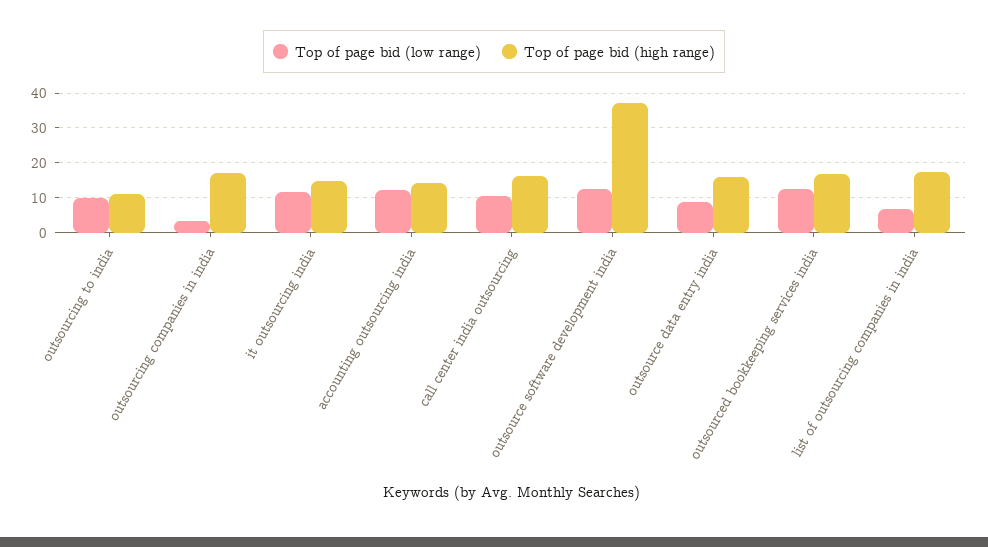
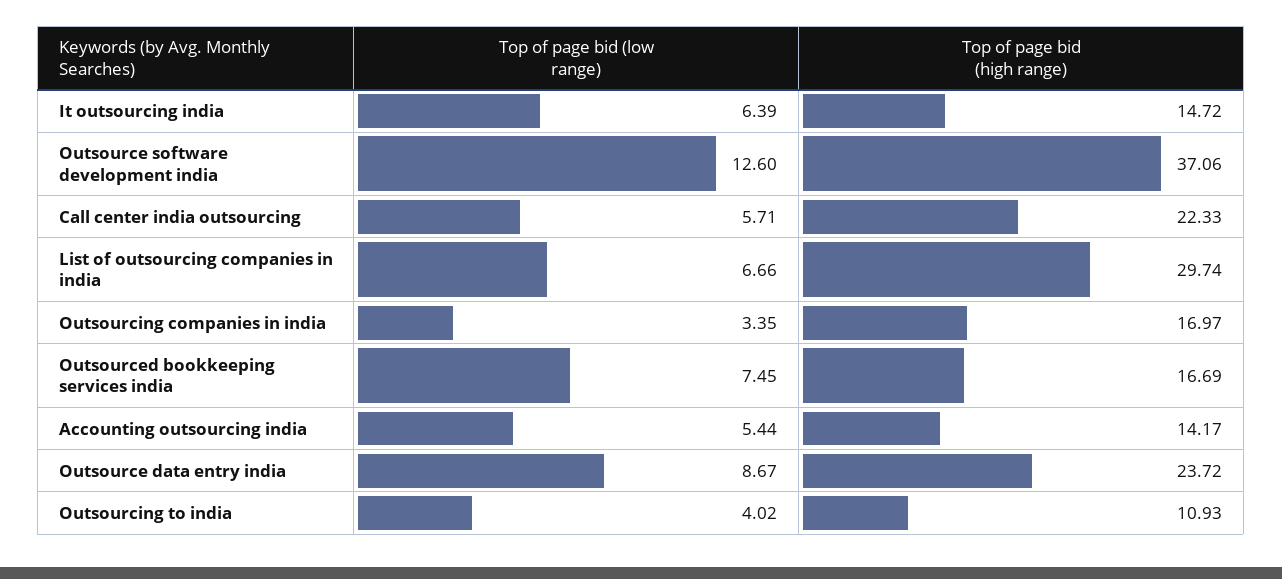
Top of page bid (low range), outsourcing to india: 10 -> 4.02
Top of page bid (low range), it outsourcing india: 12 -> 6.39
Top of page bid (low range), accounting outsourcing india: 12 -> 5.44
Top of page bid (low range), call center india outsourcing: 10 -> 5.71
Top of page bid (high range), call center india outsourcing: 16 -> 22.33
Top of page bid (high range), outsource data entry india: 16 -> 23.72
Top of page bid (low range), outsourced bookkeeping services india: 12 -> 7.45
Top of page bid (high range), list of outsourcing companies in india: 18 -> 29.74

